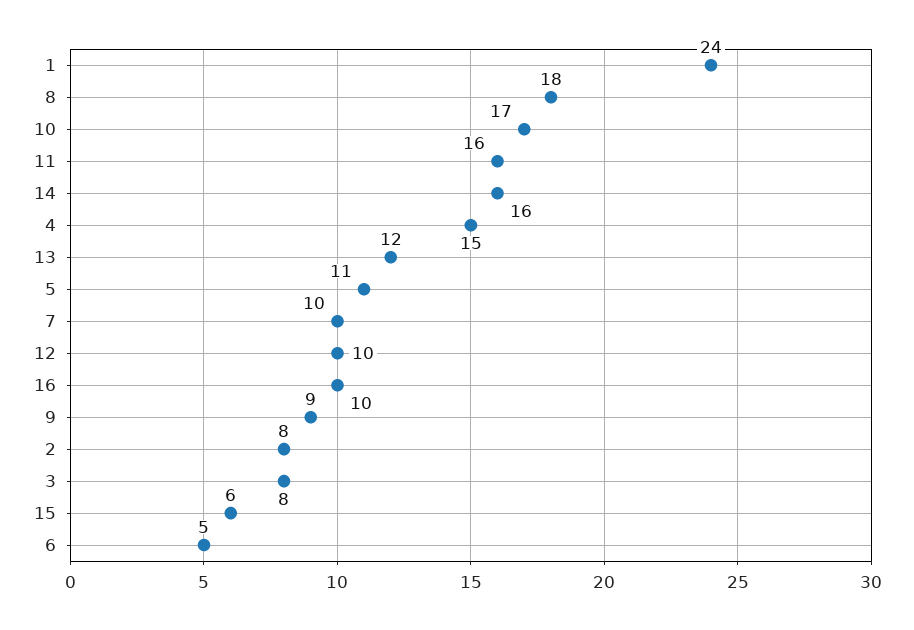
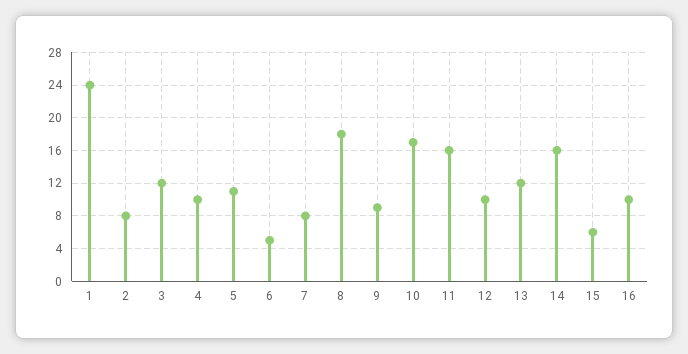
4: 15 -> 10
7: 10 -> 8
3: 8 -> 12

